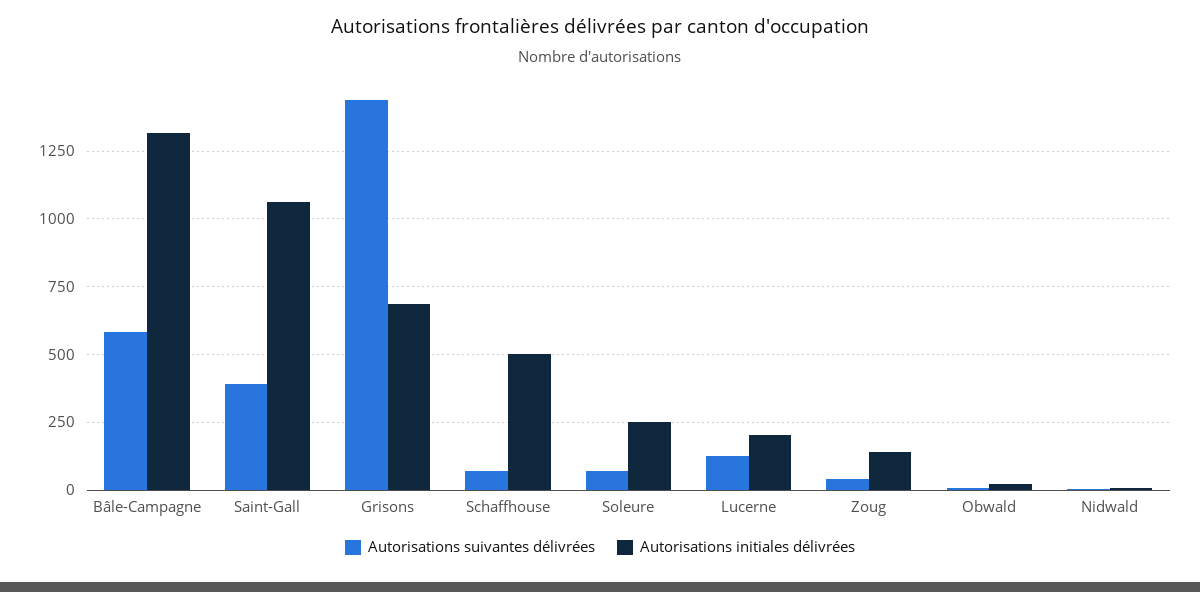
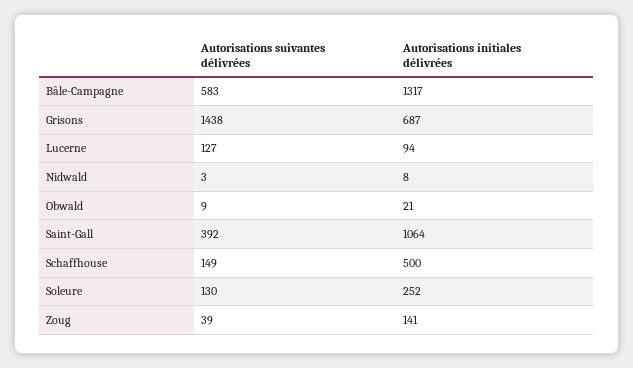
Autorisations suivantes délivrées, Schaffhouse: 75 -> 149
Autorisations suivantes délivrées, Soleure: 75 -> 130
Autorisations initiales délivrées, Lucerne: 200 -> 94

